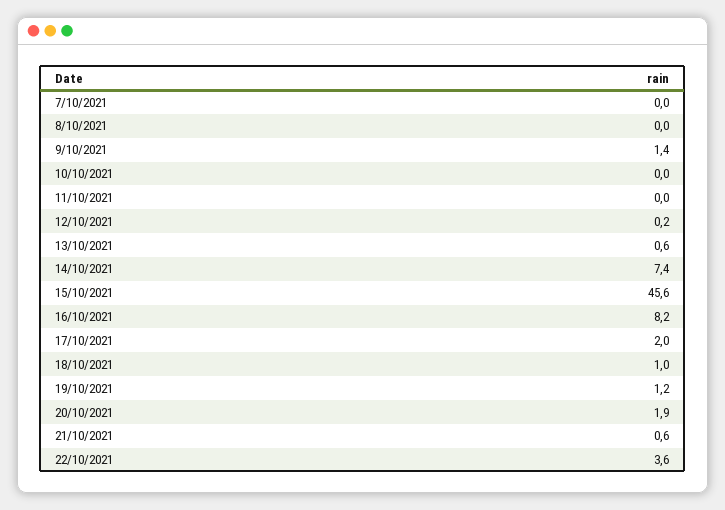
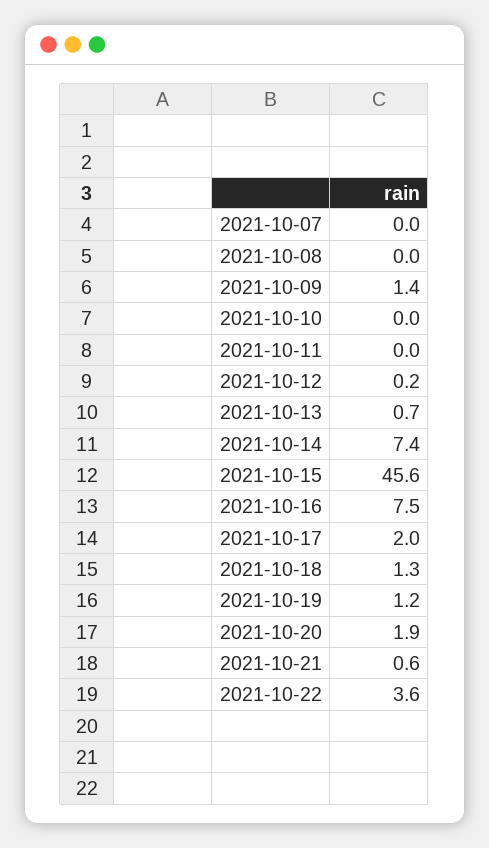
13/10/2021: 0.6 -> 0.7
16/10/2021: 8.2 -> 7.5
18/10/2021: 1 -> 1.3

